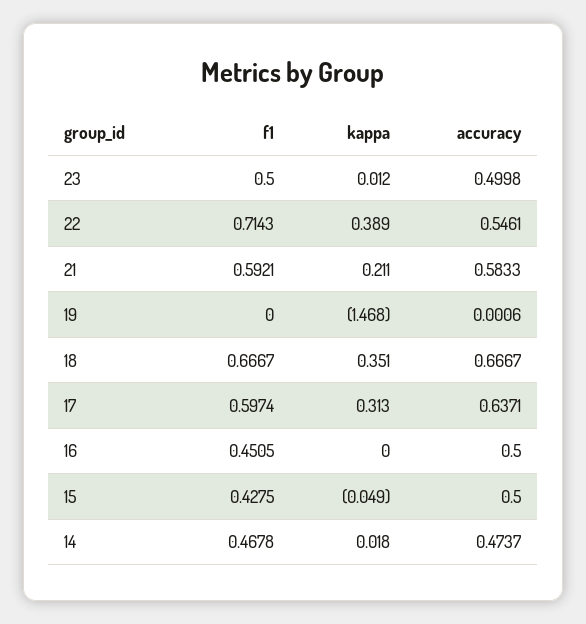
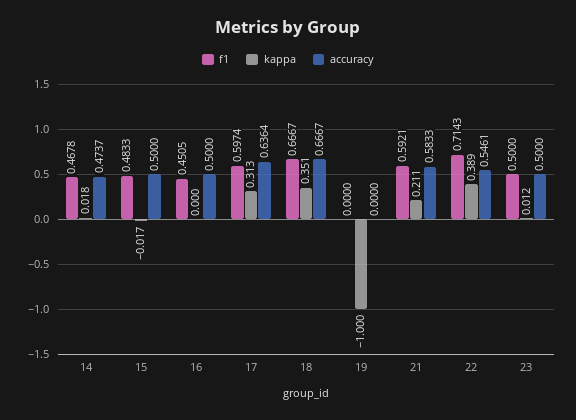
accuracy, 23: 0.4998 -> 0.5
kappa, 19: -1.468 -> -1
accuracy, 19: 0.0006 -> 0
accuracy, 17: 0.6371 -> 0.6364
f1, 15: 0.4275 -> 0.4833
kappa, 15: -0.049 -> -0.017

